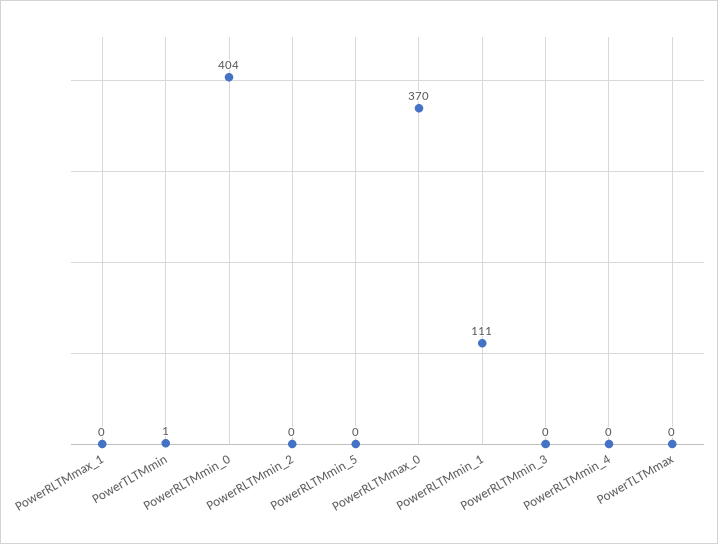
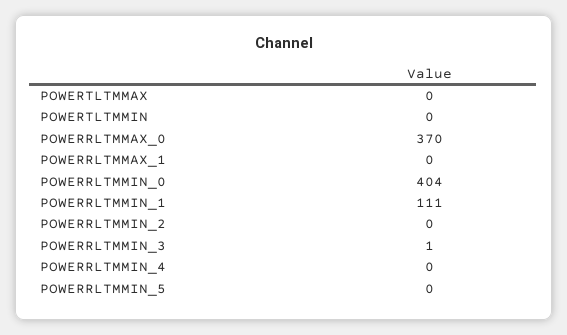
PowerTLTMmin: 1 -> 0
PowerRLTMmin_3: 0 -> 1

